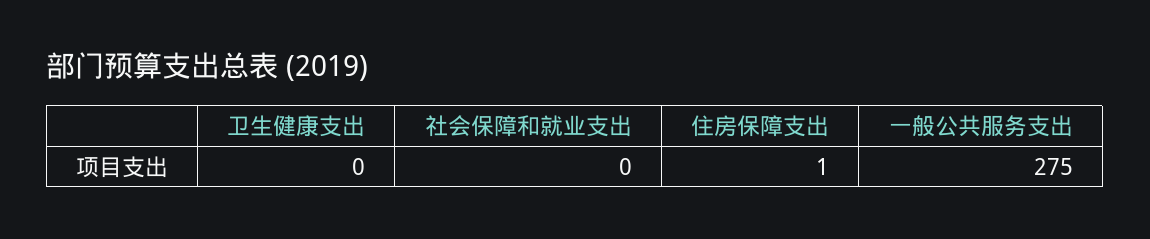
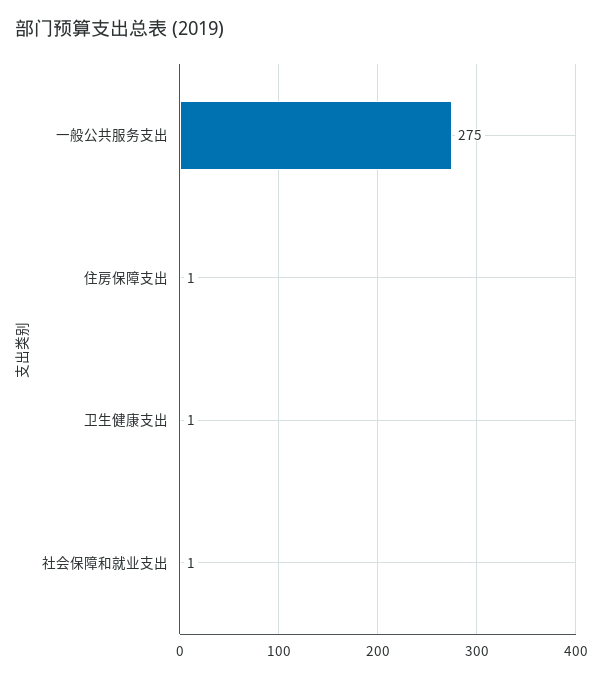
卫生健康支出: 0 -> 1
社会保障和就业支出: 0 -> 1

